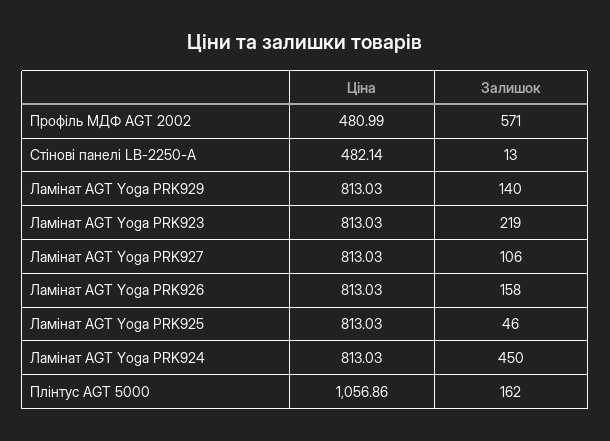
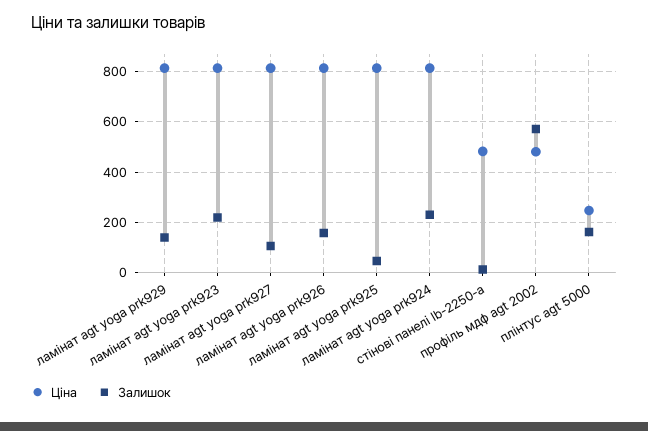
Залишок, Ламінат AGT Yoga PRK924: 450 -> 225
Ціна, Плінтус AGT 5000: 1056.86 -> 250

